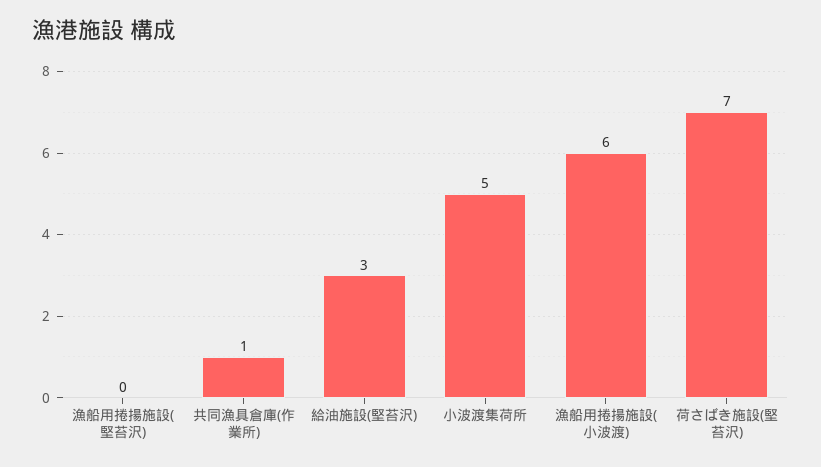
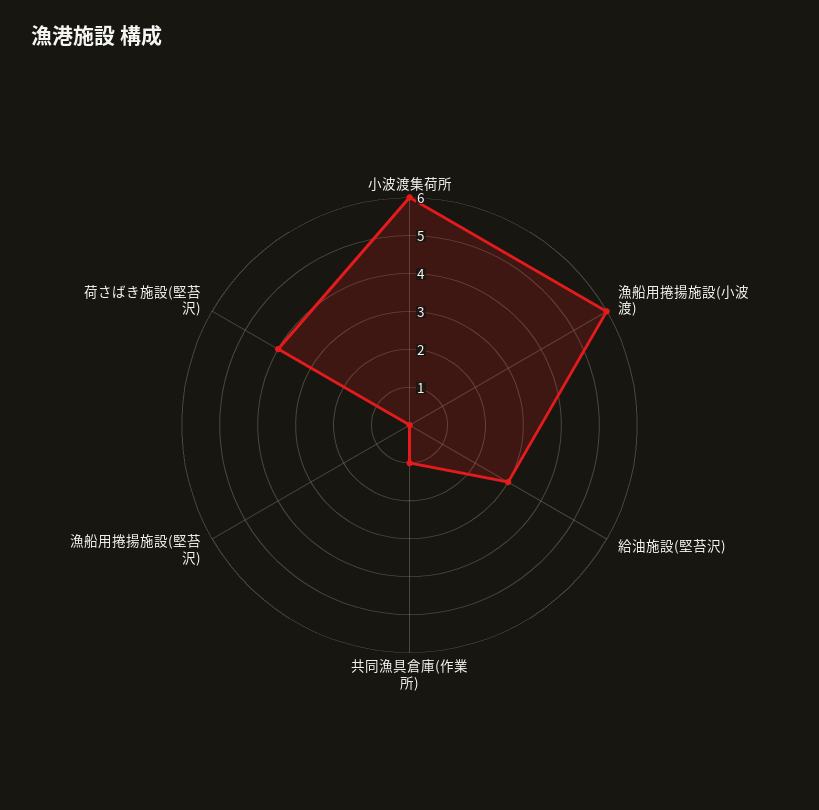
小波渡集荷所: 5 -> 6
荷さばき施設(堅苔沢): 7 -> 4

